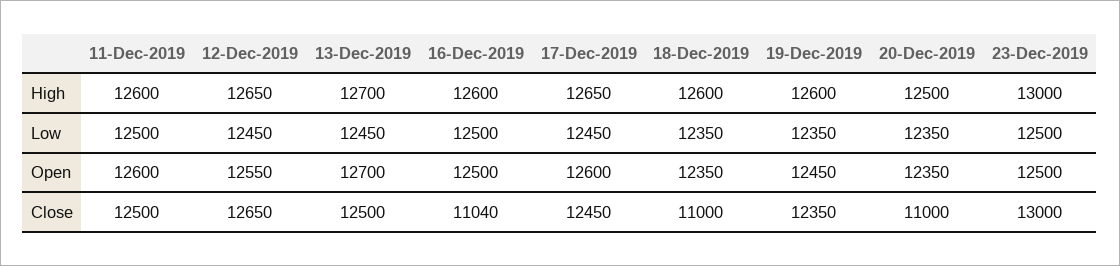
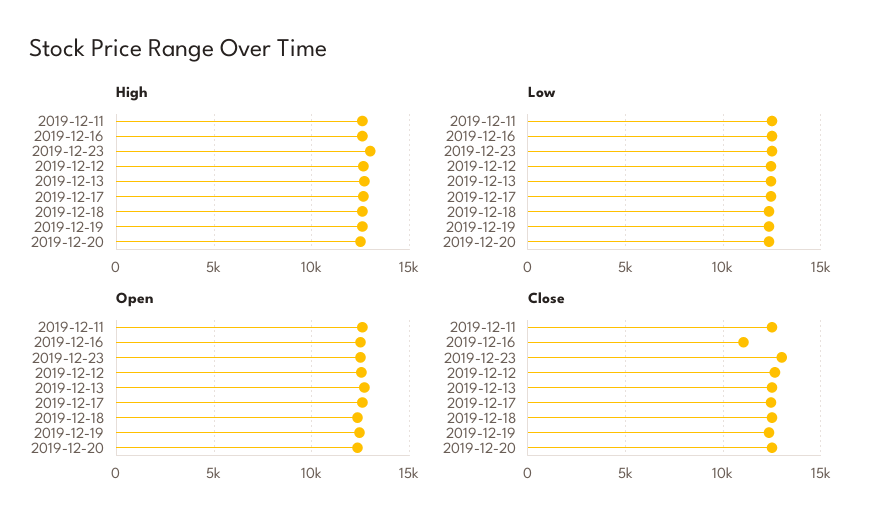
Close, 18-Dec-2019: 11000 -> 12500
Close, 20-Dec-2019: 11000 -> 12500

